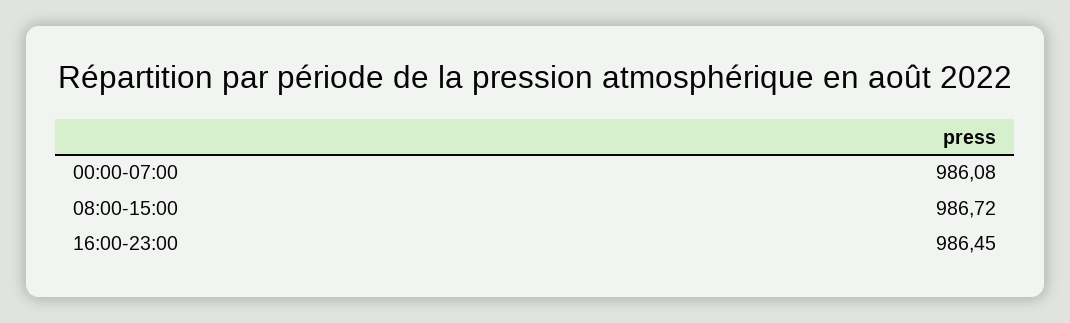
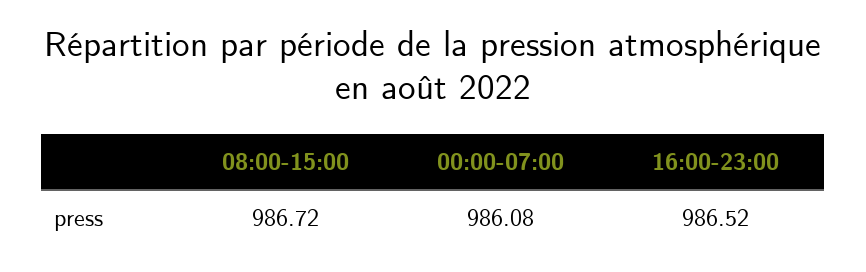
16:00-23:00: 986.45 -> 986.52

